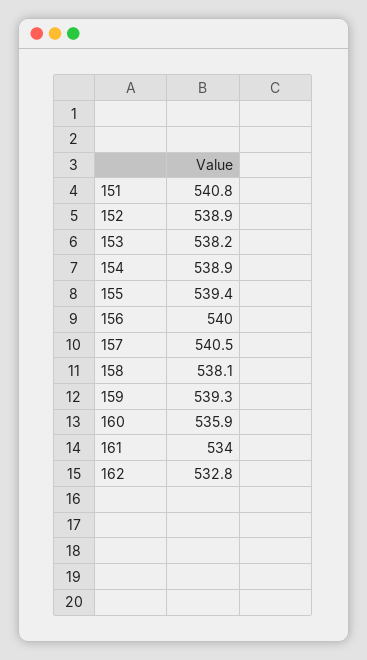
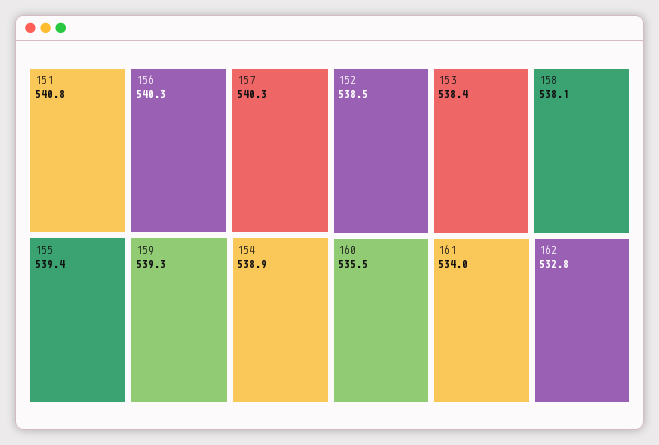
152: 538.9 -> 538.5
153: 538.2 -> 538.4
156: 540 -> 540.3
157: 540.5 -> 540.3
160: 535.9 -> 535.5

